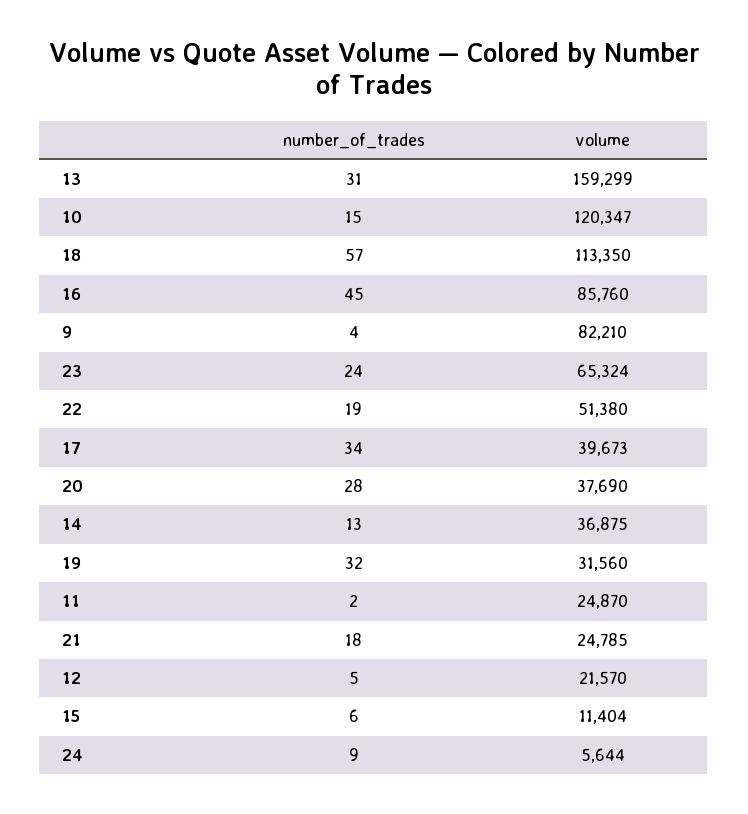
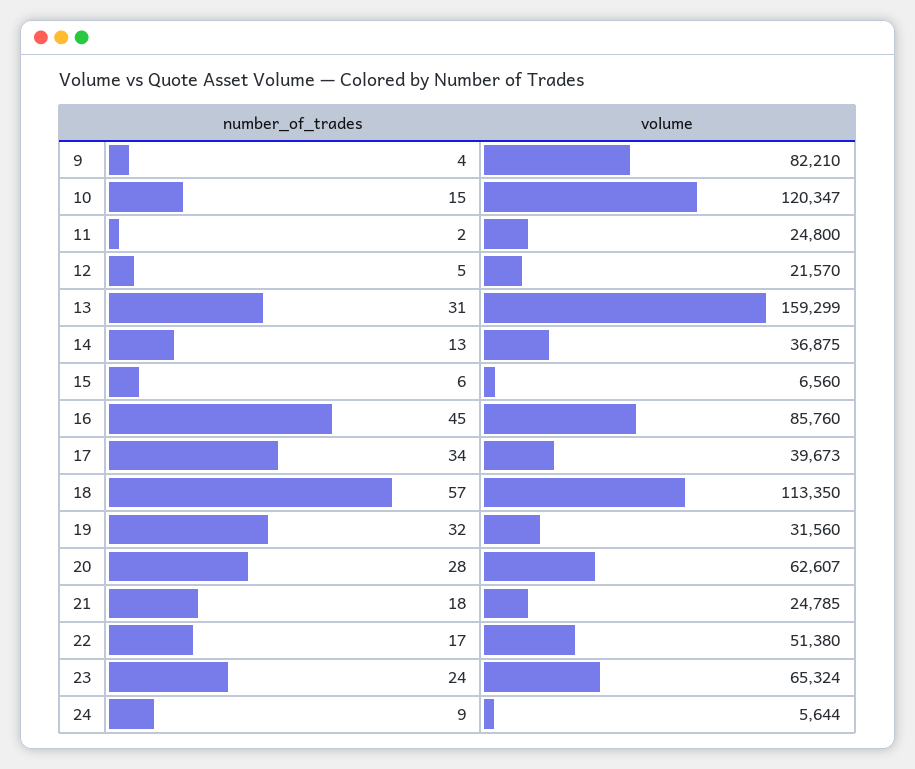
number_of_trades, 22: 19 -> 17
volume, 20: 37690 -> 62607
volume, 11: 24870 -> 24800
volume, 15: 11404 -> 6560

